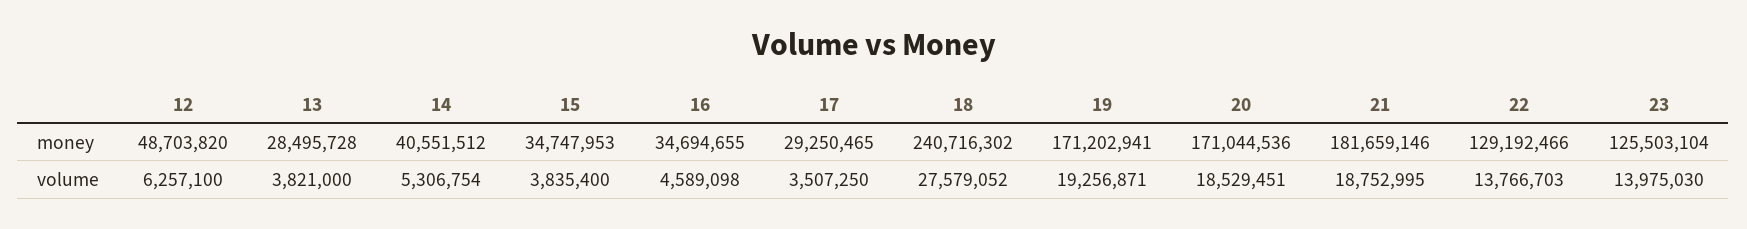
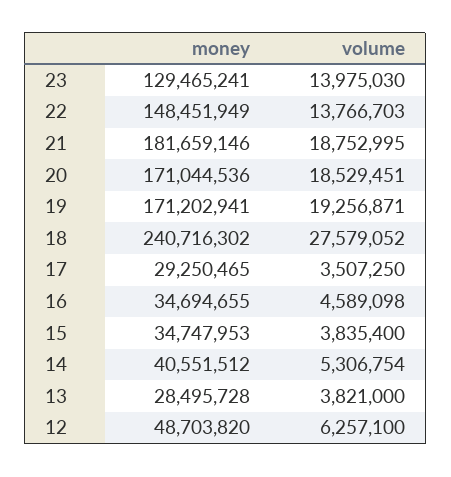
22, money: 129192466 -> 148451949
23, money: 125503104 -> 129465241

